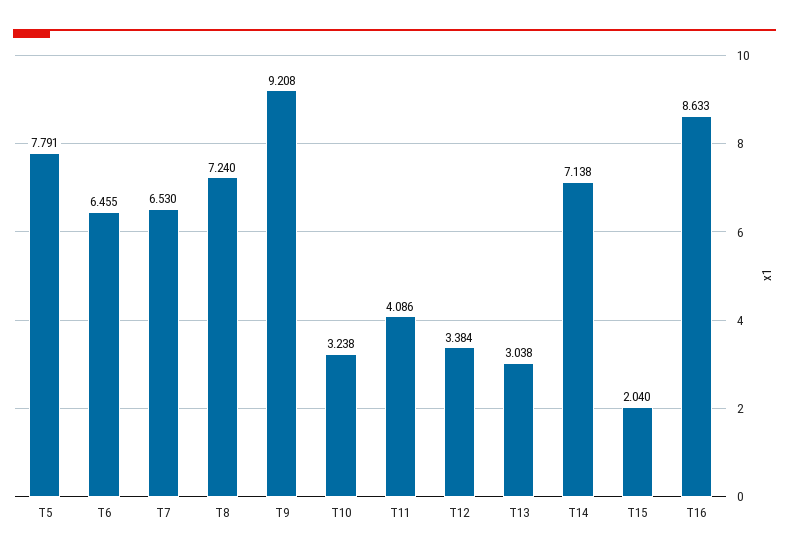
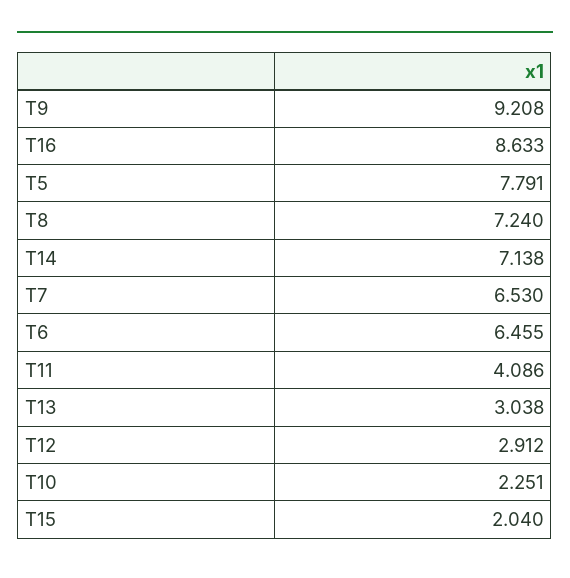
T10: 3.238 -> 2.251
T12: 3.384 -> 2.912

